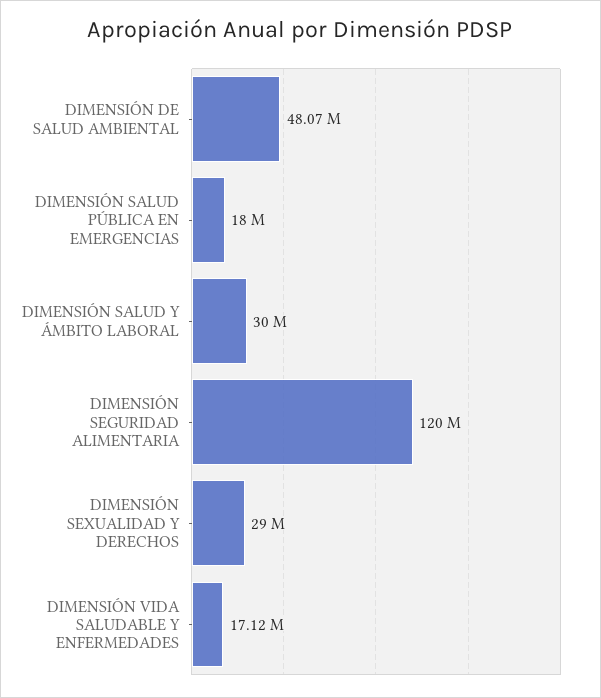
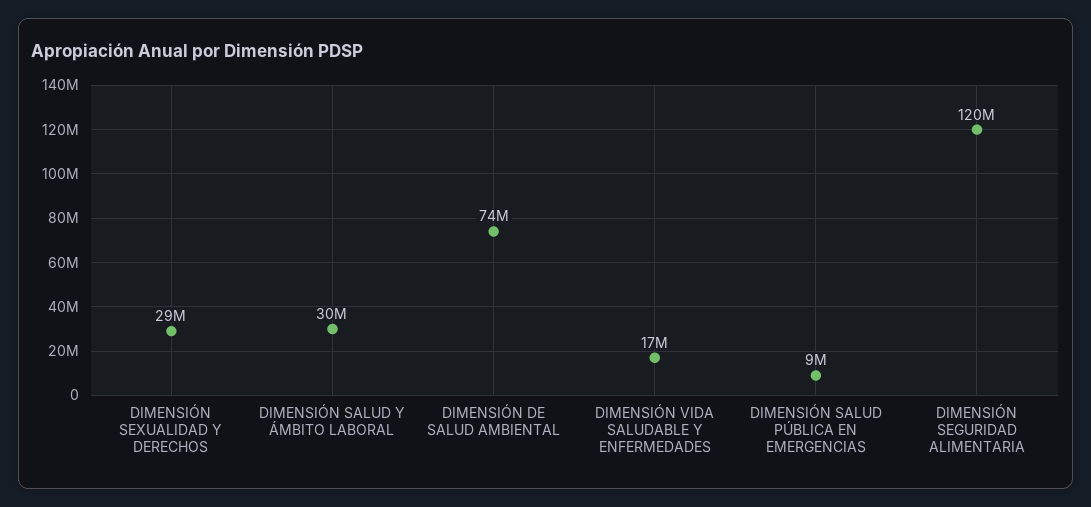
DIMENSIÓN DE SALUD AMBIENTAL: 48070000 -> 74000000
DIMENSIÓN SALUD PÚBLICA EN EMERGENCIAS: 18000000 -> 9000000

